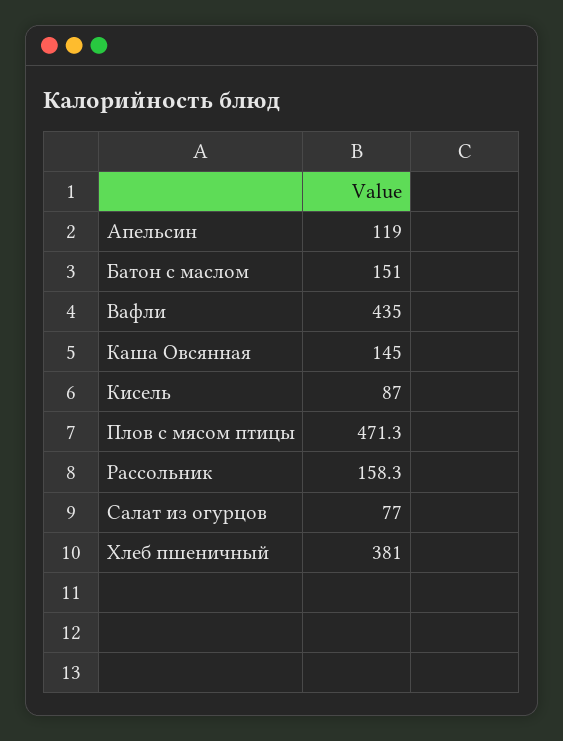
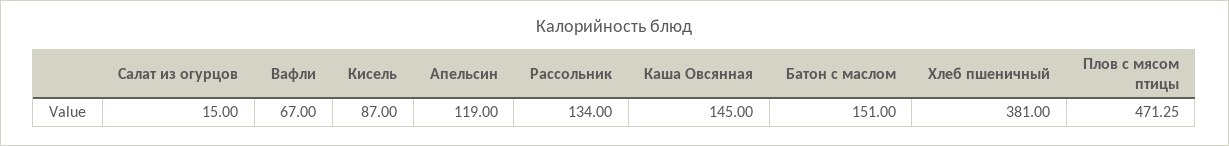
Вафли: 435 -> 67
Рассольник: 158.3 -> 134
Салат из огурцов: 77 -> 15

